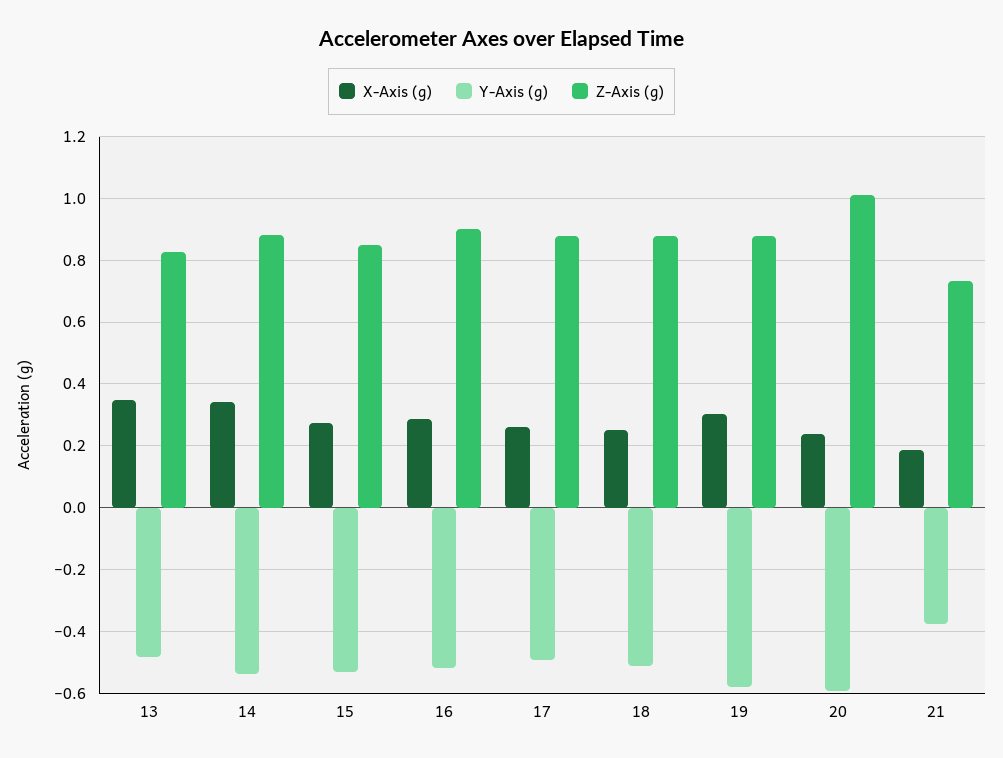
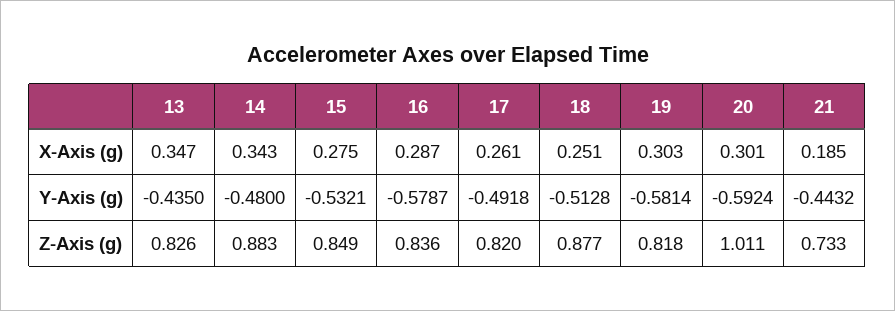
Y-Axis (g), 13: -0.48 -> -0.435
Y-Axis (g), 14: -0.54 -> -0.48
Y-Axis (g), 16: -0.52 -> -0.5787
Z-Axis (g), 16: 0.9 -> 0.836
Z-Axis (g), 17: 0.88 -> 0.82
Z-Axis (g), 19: 0.88 -> 0.818
X-Axis (g), 20: 0.24 -> 0.301
Y-Axis (g), 21: -0.38 -> -0.4432

